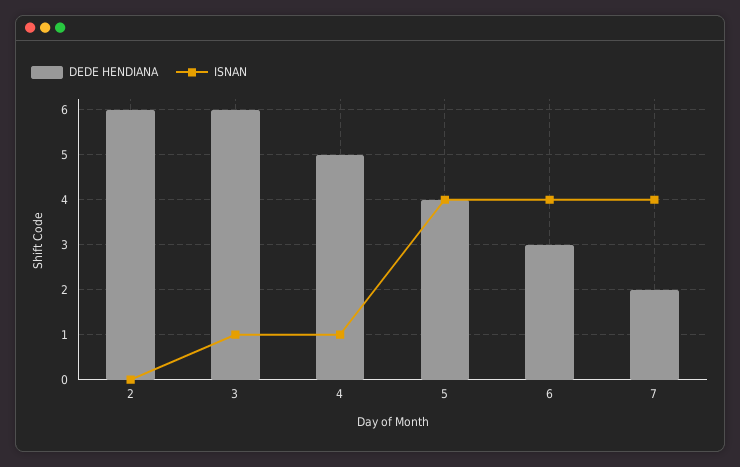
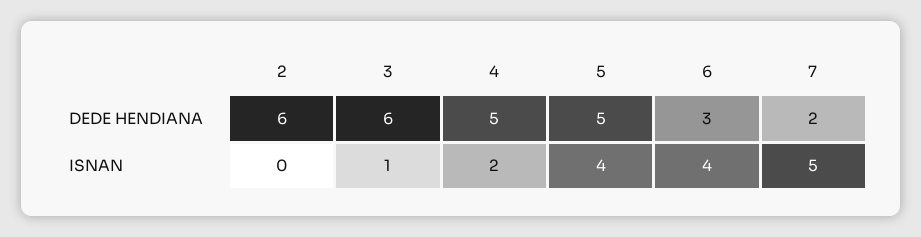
ISNAN, 4: 1 -> 2
DEDE HENDIANA, 5: 4 -> 5
ISNAN, 7: 4 -> 5

